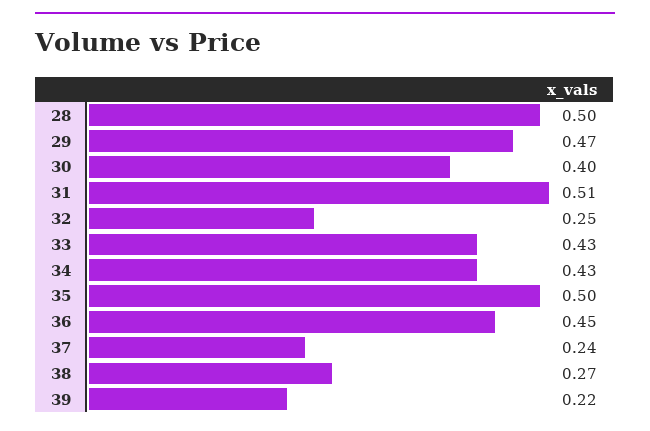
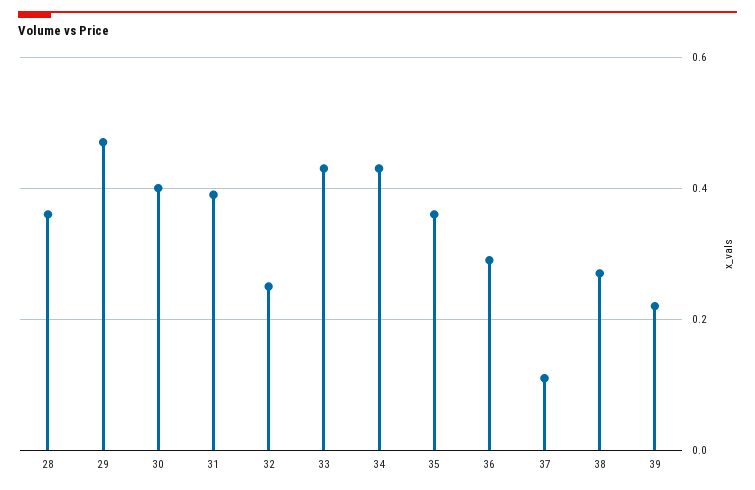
28: 0.5 -> 0.35
31: 0.51 -> 0.4
35: 0.5 -> 0.35
36: 0.45 -> 0.3
37: 0.24 -> 0.1

